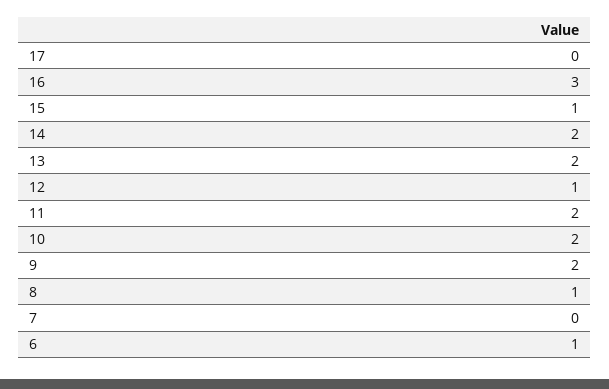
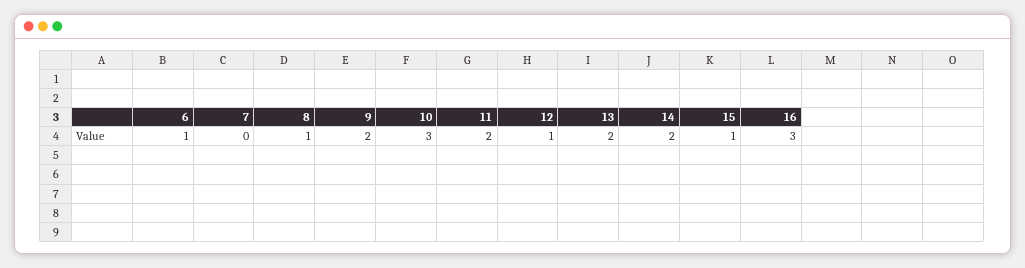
17: 0 -> none
10: 2 -> 3

